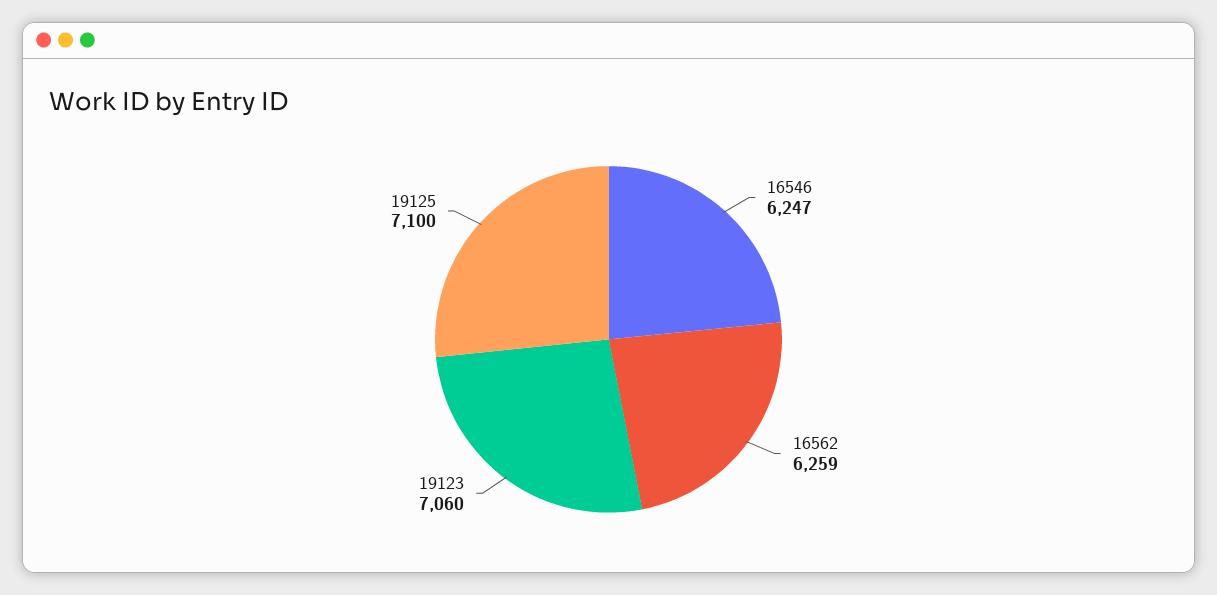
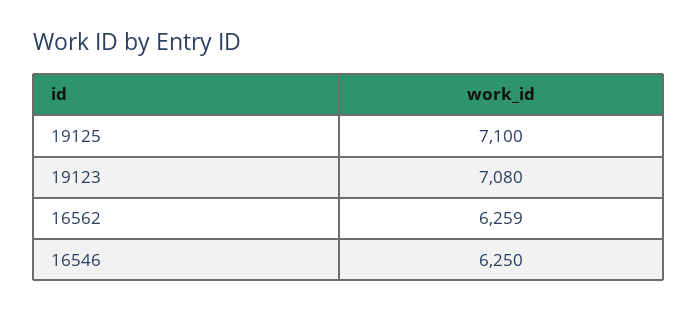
16546: 6247 -> 6250
19123: 7060 -> 7080

